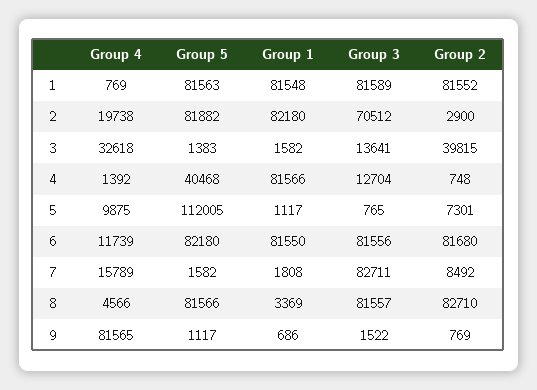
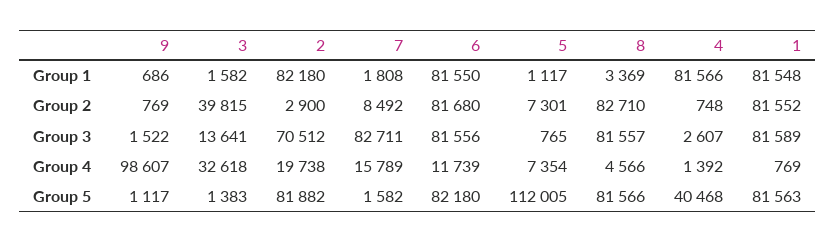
Group 3, 4: 12704 -> 2607
Group 4, 5: 9875 -> 7354
Group 4, 9: 81565 -> 98607

